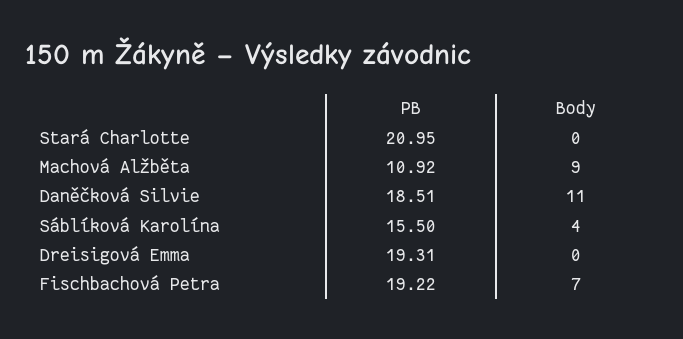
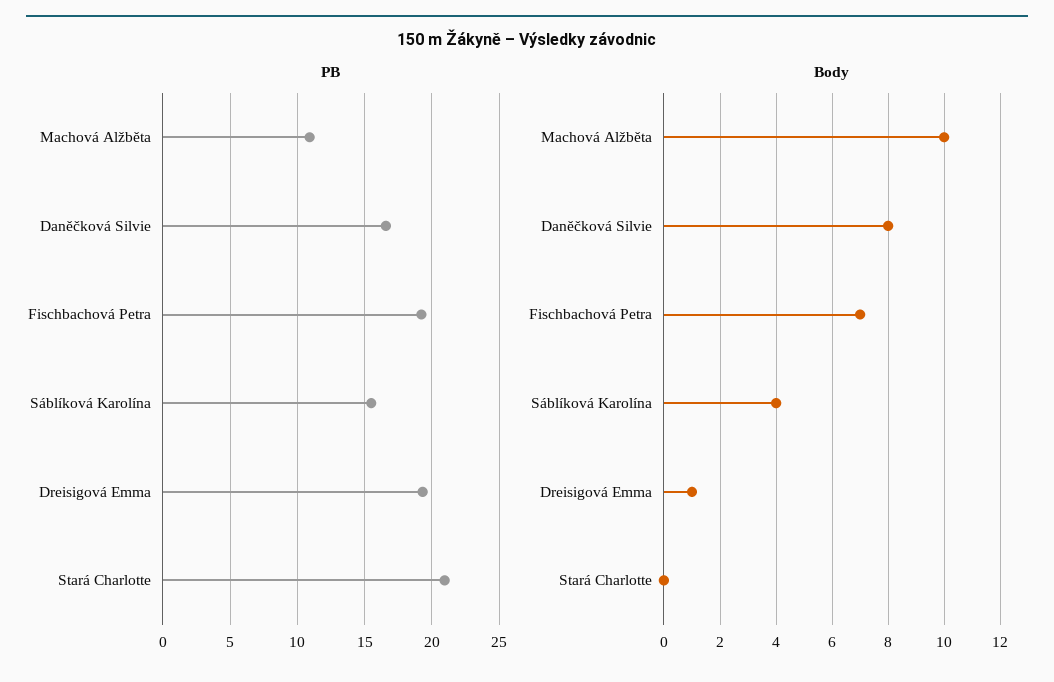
Body, Machová Alžběta: 9 -> 10
PB, Daněčková Silvie: 18.51 -> 16.5
Body, Daněčková Silvie: 11 -> 8
Body, Dreisigová Emma: 0 -> 1

